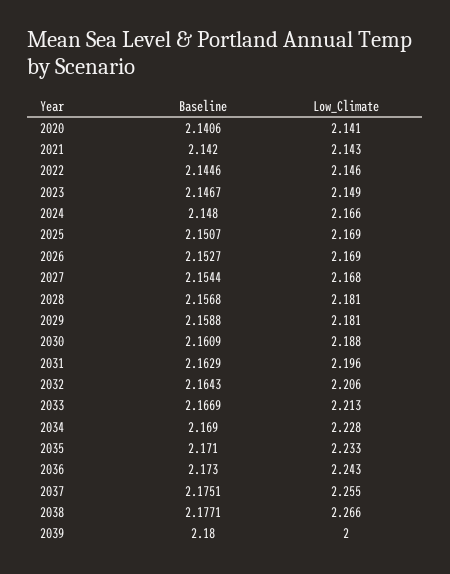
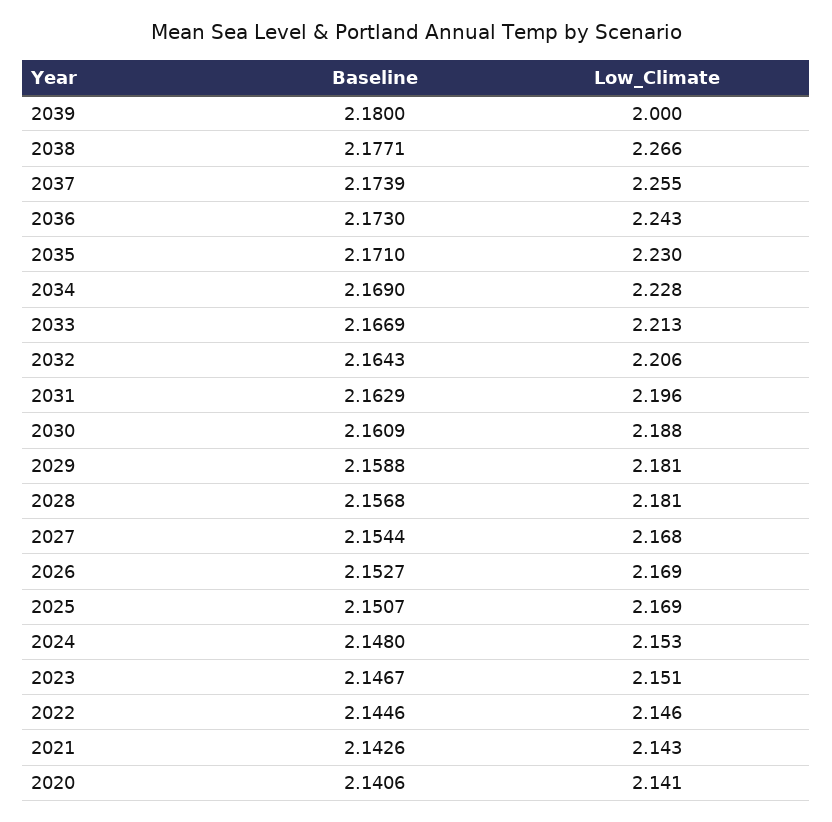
Baseline, 2021: 2.142 -> 2.1426
Low_Climate, 2023: 2.149 -> 2.151
Low_Climate, 2024: 2.166 -> 2.153
Low_Climate, 2035: 2.233 -> 2.23
Baseline, 2037: 2.1751 -> 2.1739

